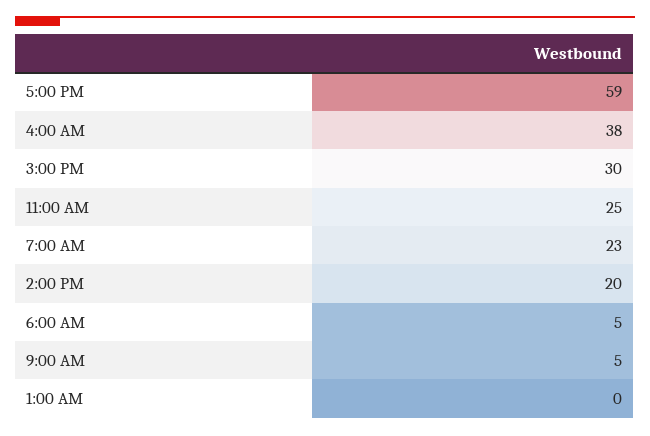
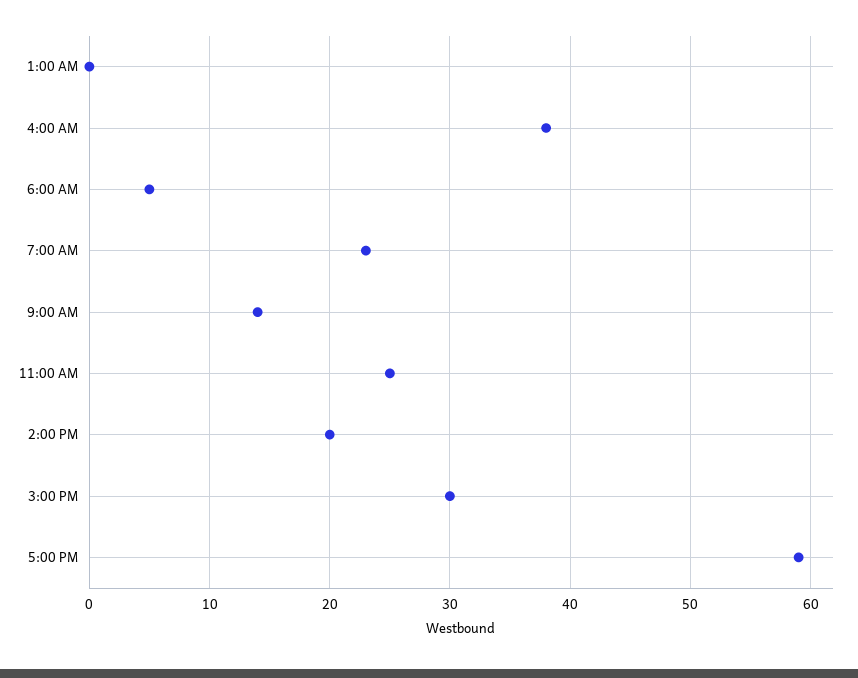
9:00 AM: 5 -> 14

